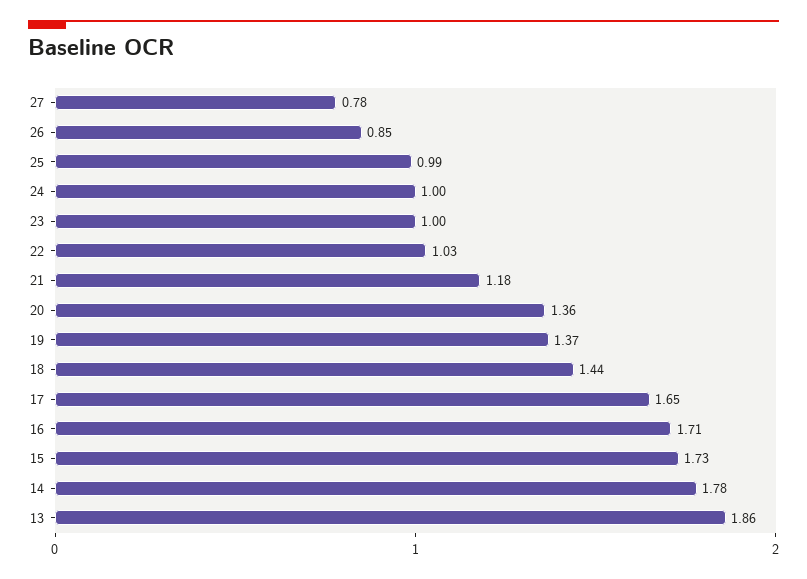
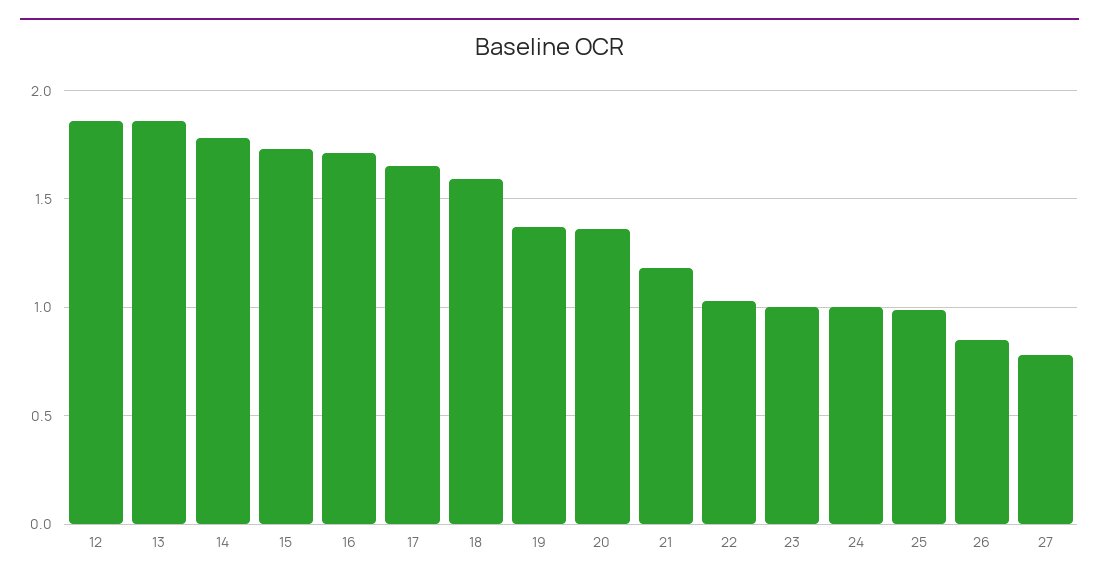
18: 1.44 -> 1.6
12: none -> 1.85

